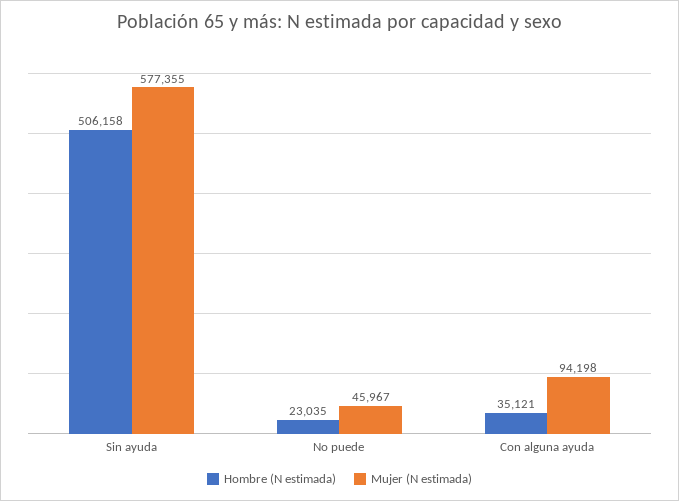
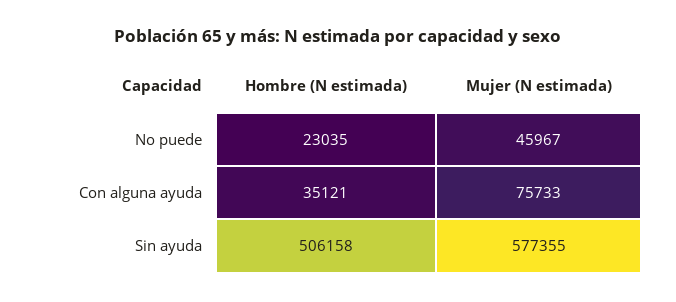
Mujer (N estimada), Con alguna ayuda: 94198 -> 75733

